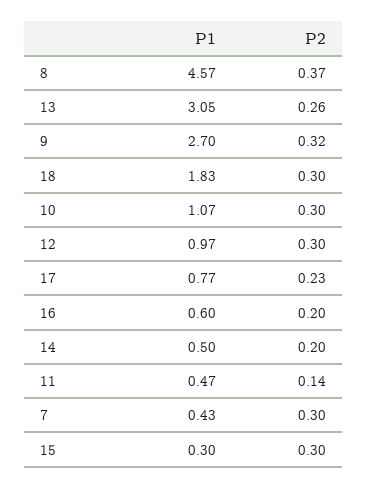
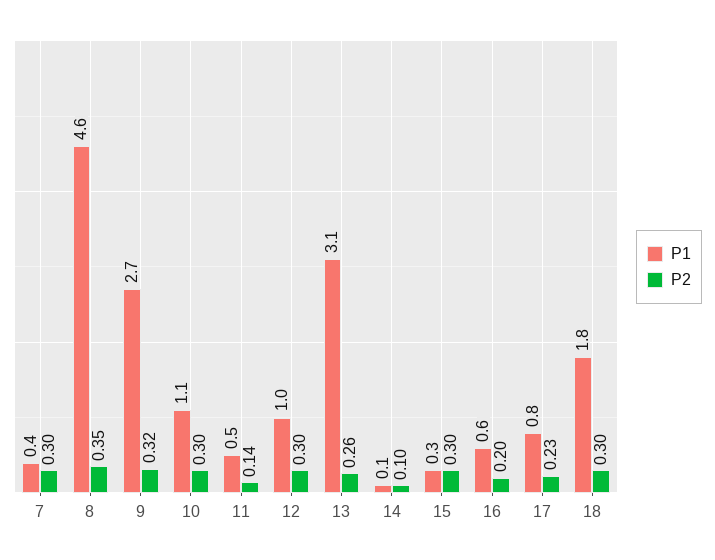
P2, 8: 0.37 -> 0.35
P1, 14: 0.5 -> 0.1
P2, 14: 0.2 -> 0.1

